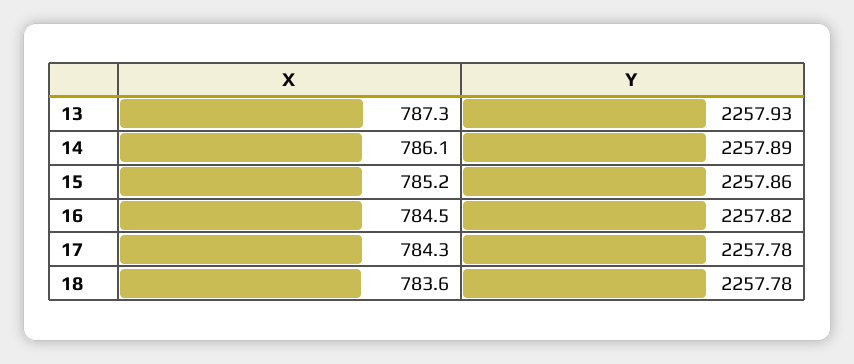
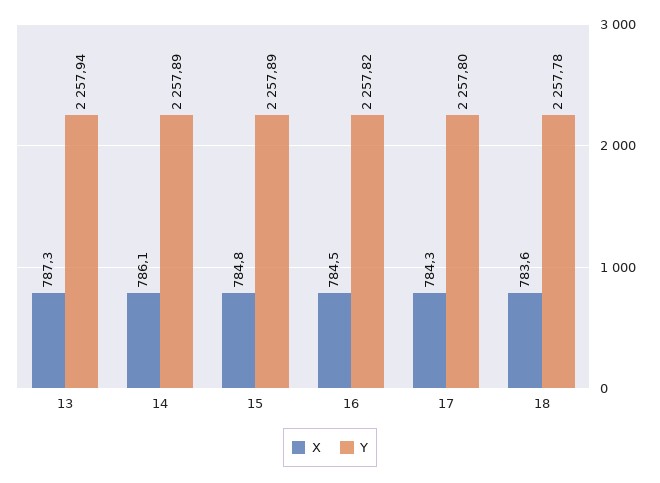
Y, 13: 2257.93 -> 2257.94
X, 15: 785.2 -> 784.8
Y, 15: 2257.86 -> 2257.89
Y, 17: 2257.78 -> 2257.8

